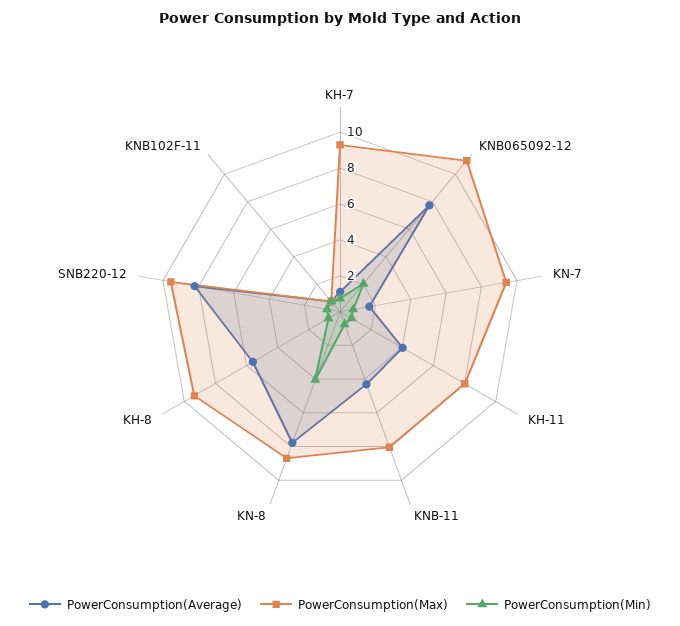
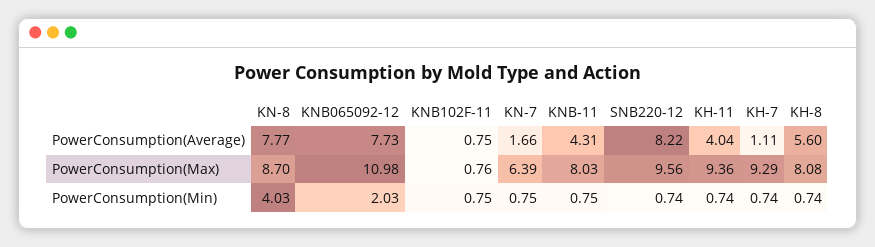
PowerConsumption(Max), KN-7: 9.5 -> 6.39
PowerConsumption(Max), KH-11: 8 -> 9.36
PowerConsumption(Max), KH-8: 9.5 -> 8.08

